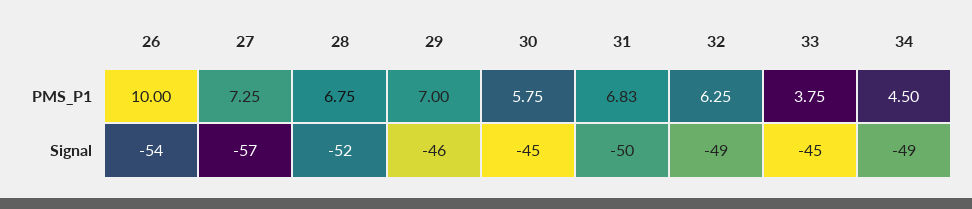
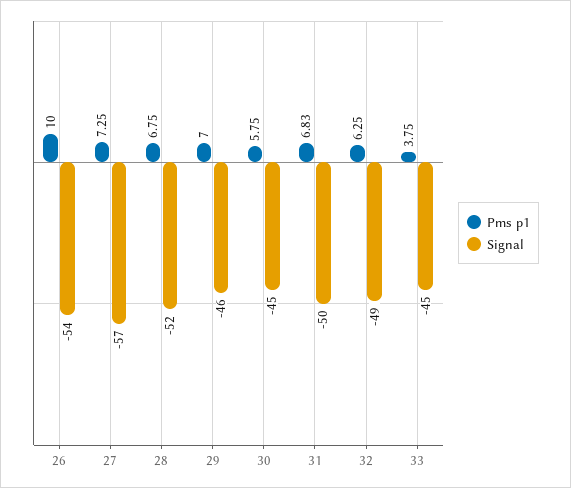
PMS_P1, 34: 4.5 -> none
Signal, 34: -49 -> none

